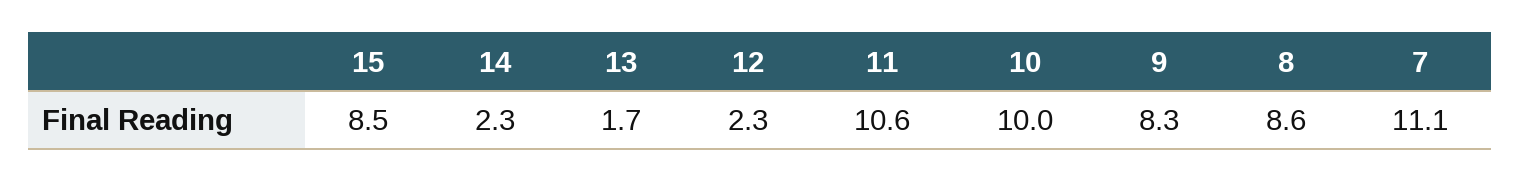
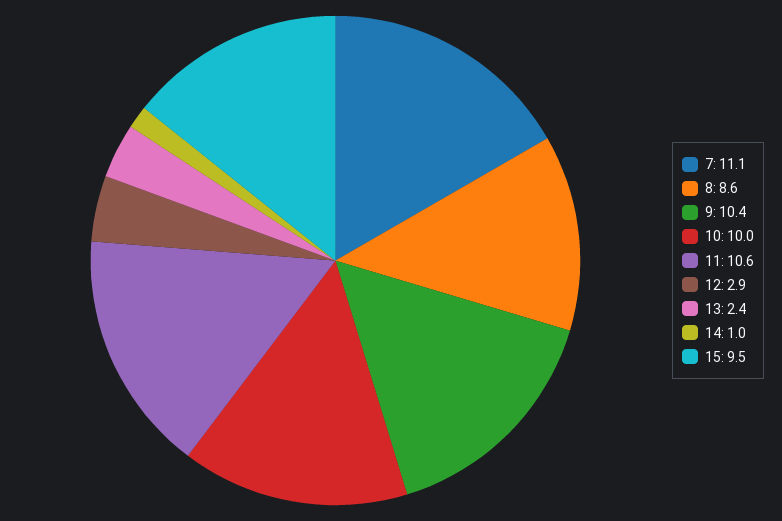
15: 8.5 -> 9.5
14: 2.3 -> 1
13: 1.7 -> 2.4
12: 2.3 -> 2.9
9: 8.3 -> 10.4

